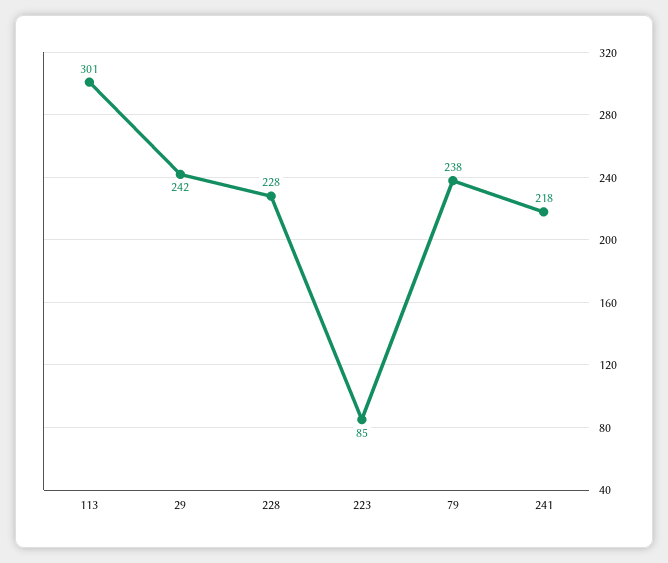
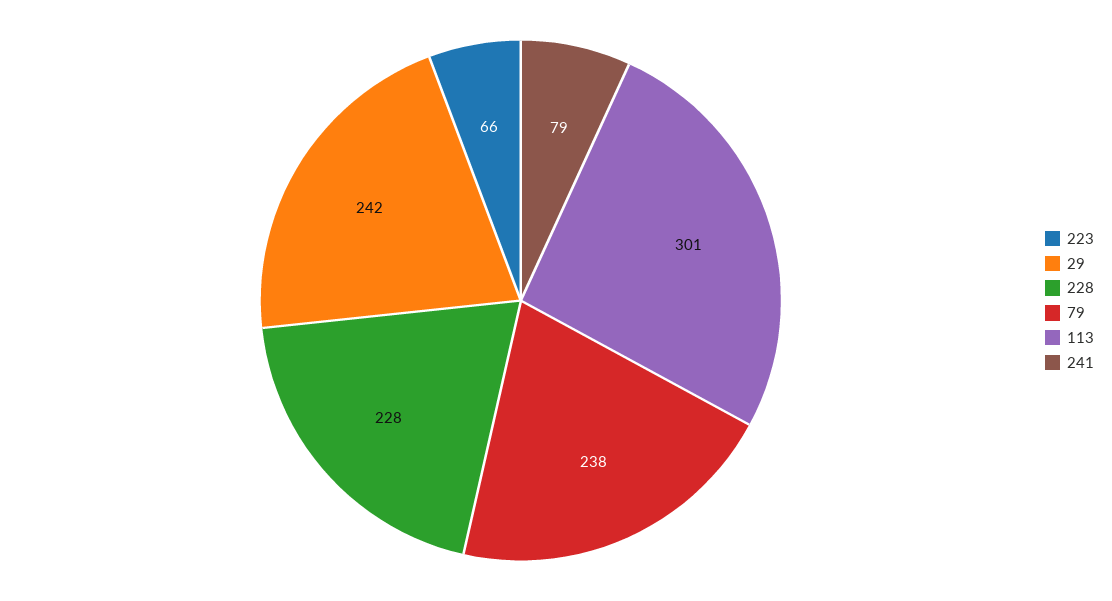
223: 85 -> 66
241: 218 -> 79

